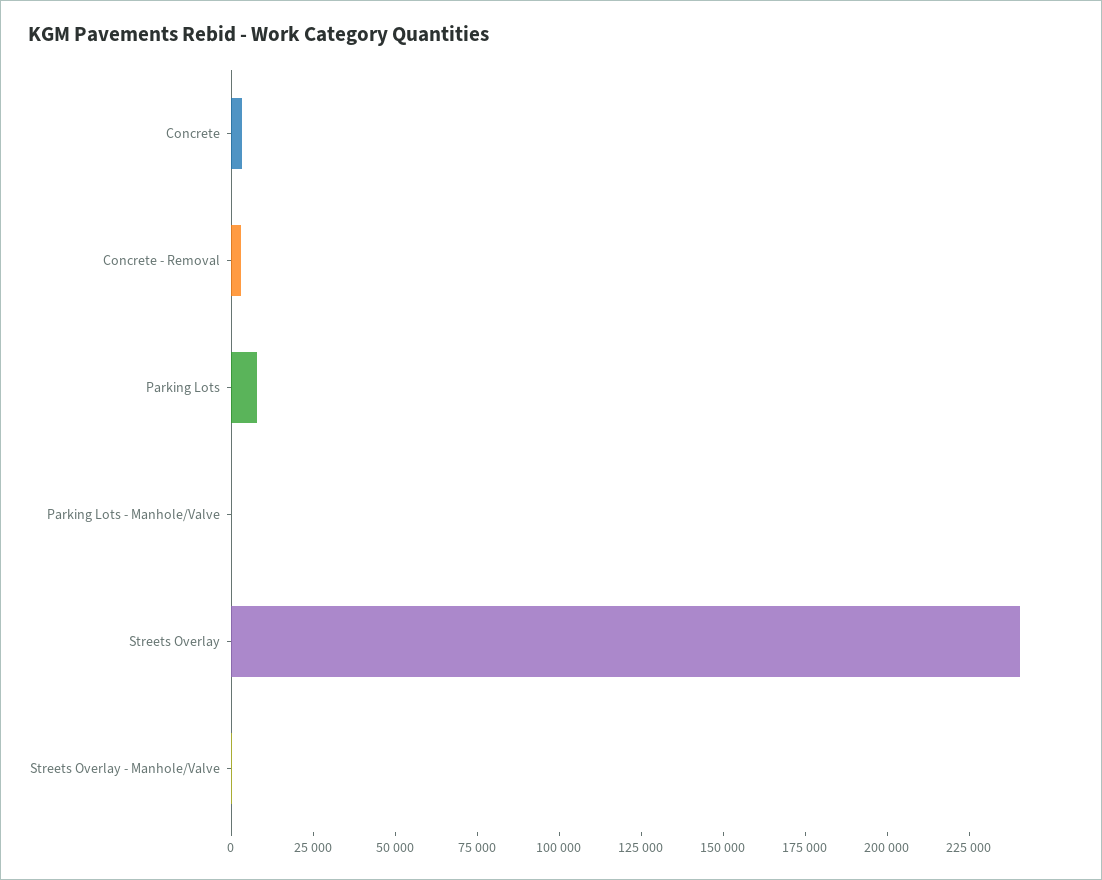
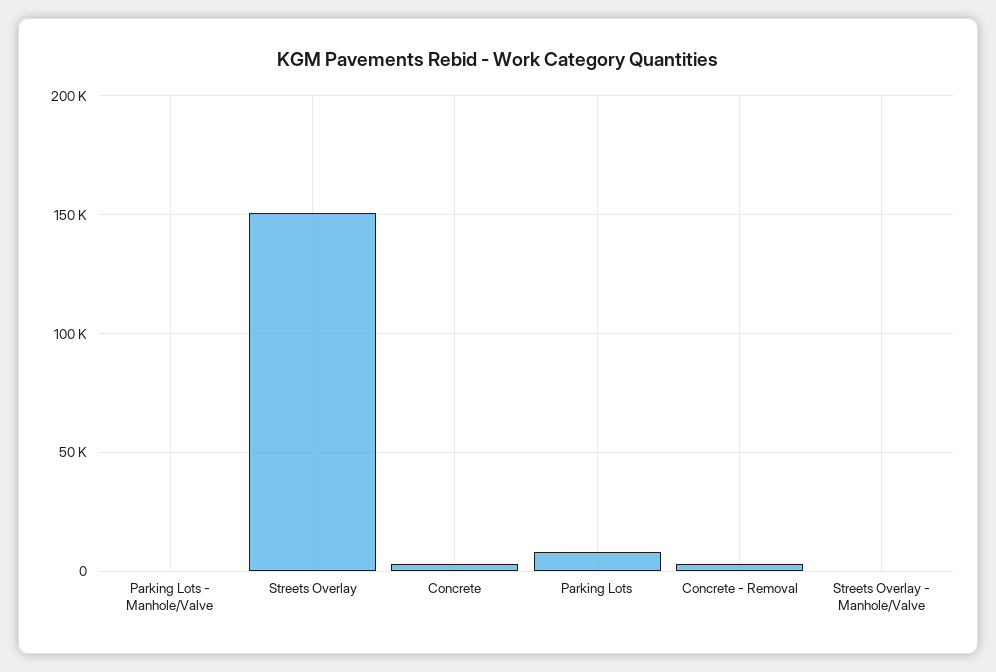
Streets Overlay: 240000 -> 150000

